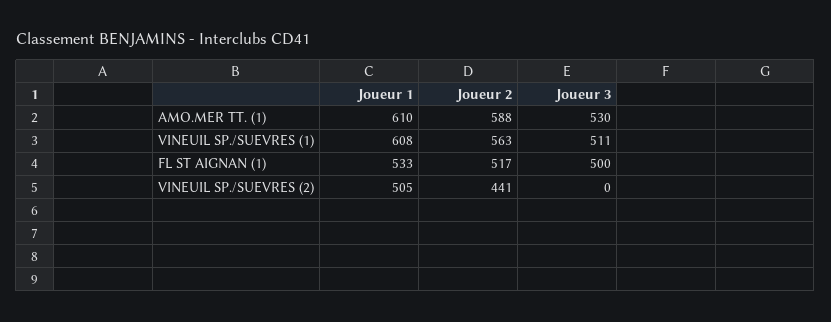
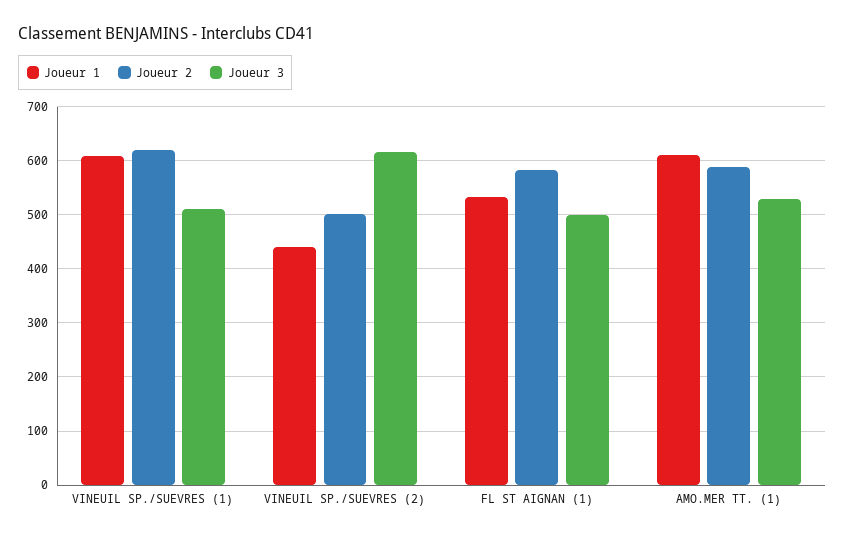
Joueur 2, VINEUIL SP./SUEVRES (1): 563 -> 620
Joueur 2, FL ST AIGNAN (1): 517 -> 580
Joueur 1, VINEUIL SP./SUEVRES (2): 505 -> 440
Joueur 2, VINEUIL SP./SUEVRES (2): 441 -> 500
Joueur 3, VINEUIL SP./SUEVRES (2): 0 -> 620

